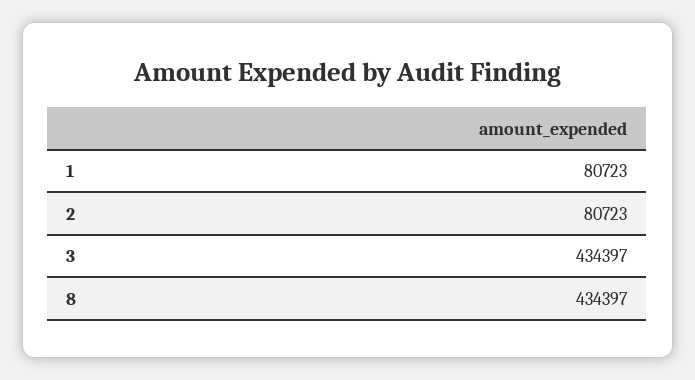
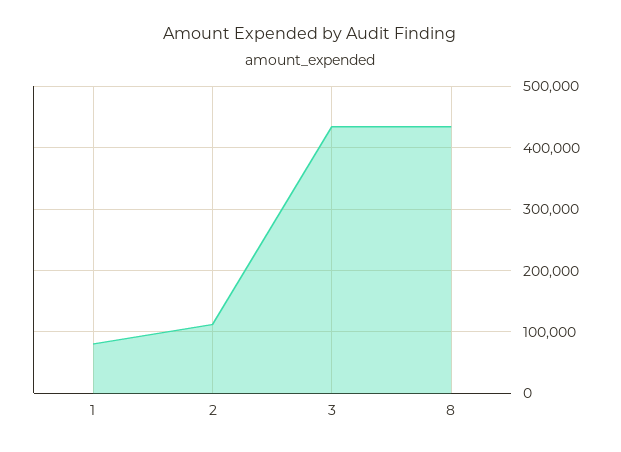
2: 80723 -> 110000

